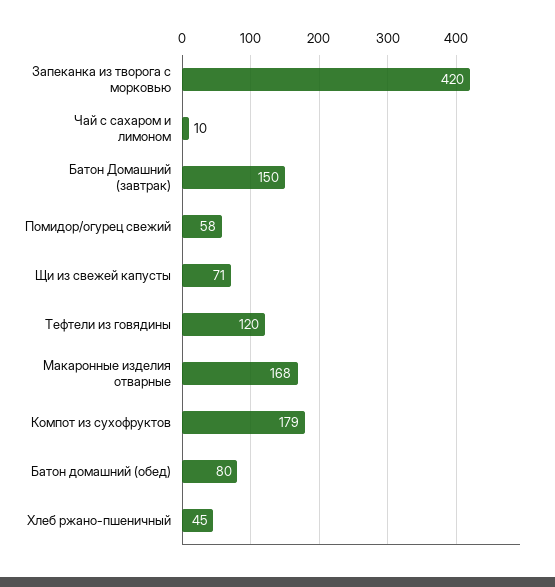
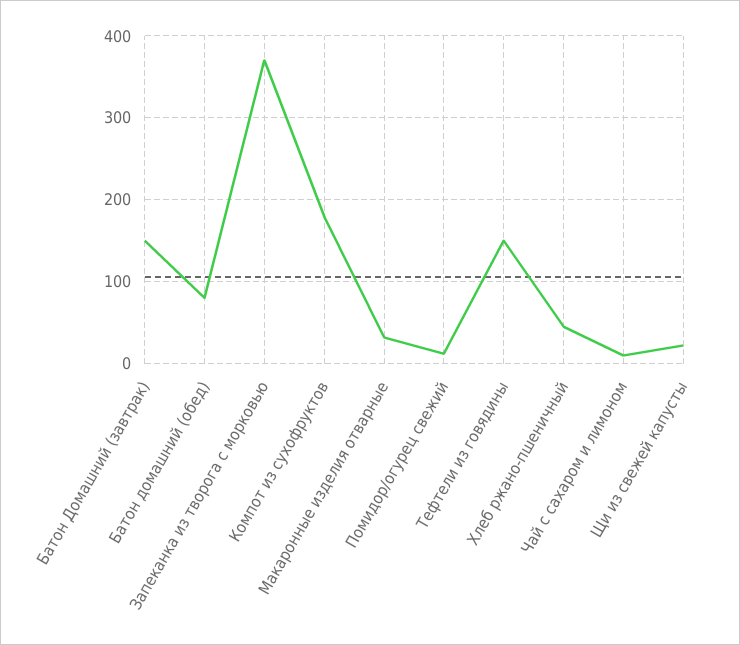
Запеканка из творога с морковью: 420 -> 370
Помидор/огурец свежий: 58 -> 10
Щи из свежей капусты: 71 -> 20
Тефтели из говядины: 120 -> 150
Макаронные изделия отварные: 168 -> 30

